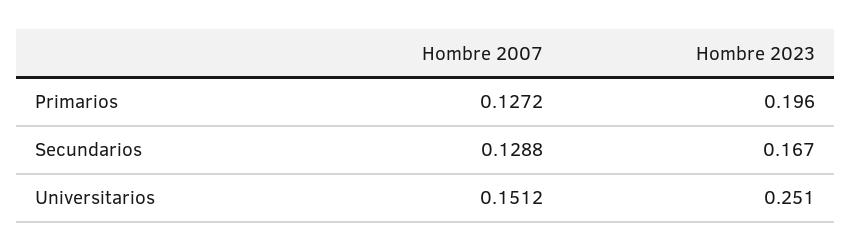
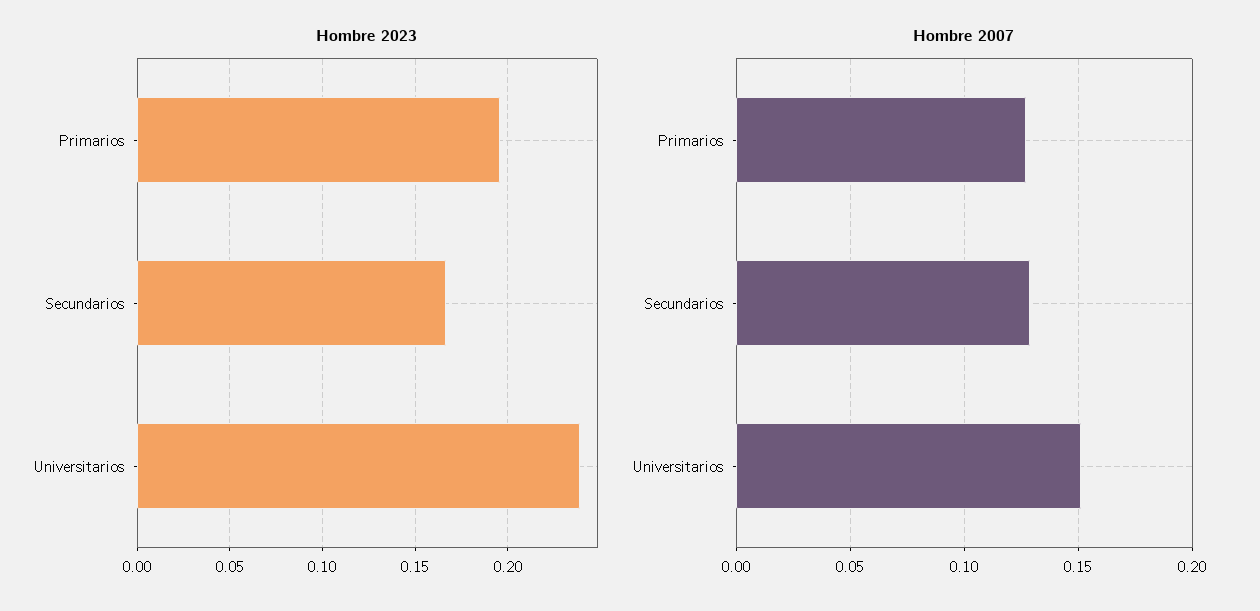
Hombre 2023, Universitarios: 0.251 -> 0.24

